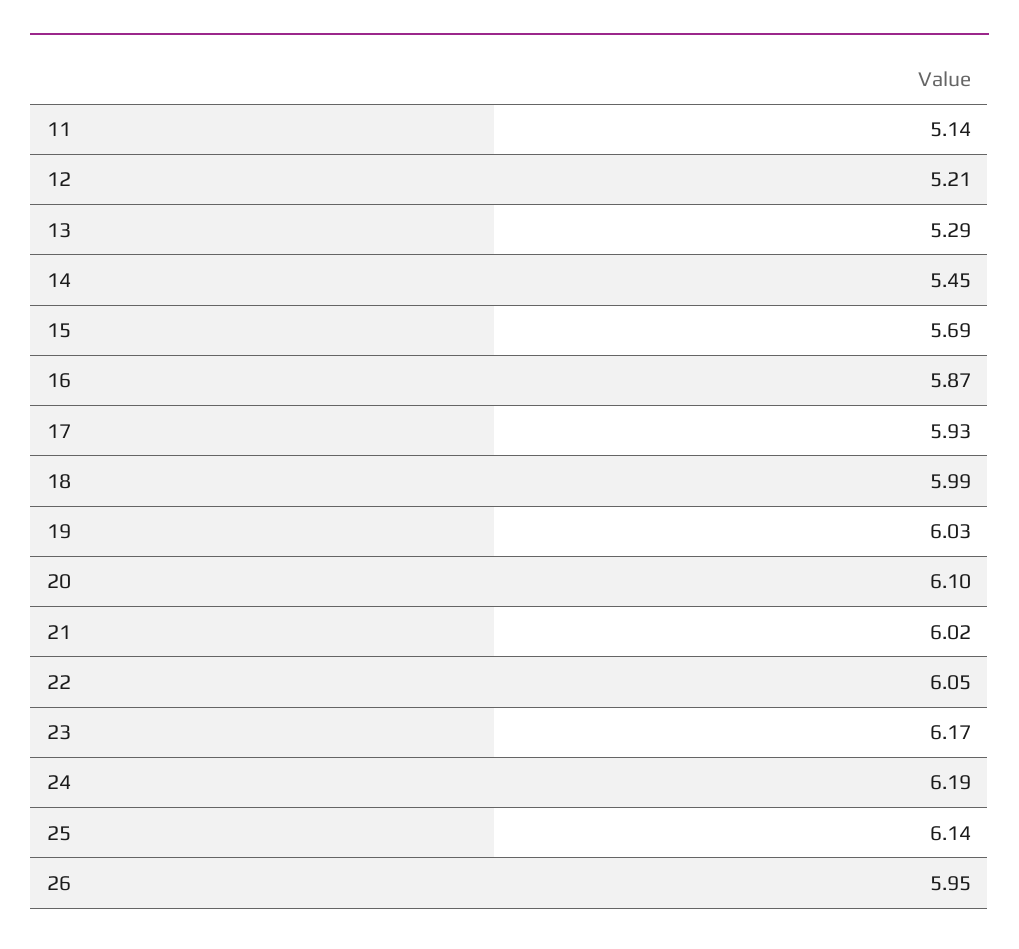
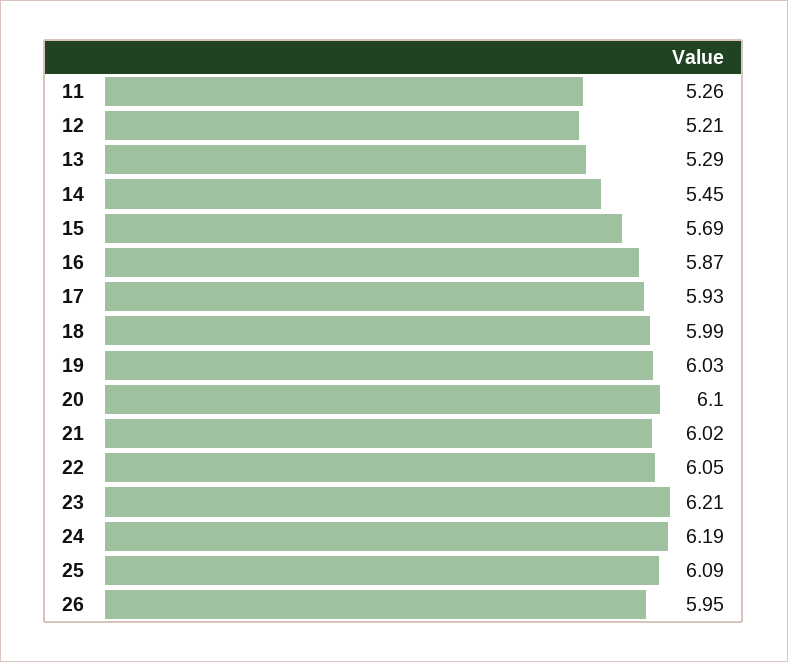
11: 5.14 -> 5.26
23: 6.17 -> 6.21
25: 6.14 -> 6.09

